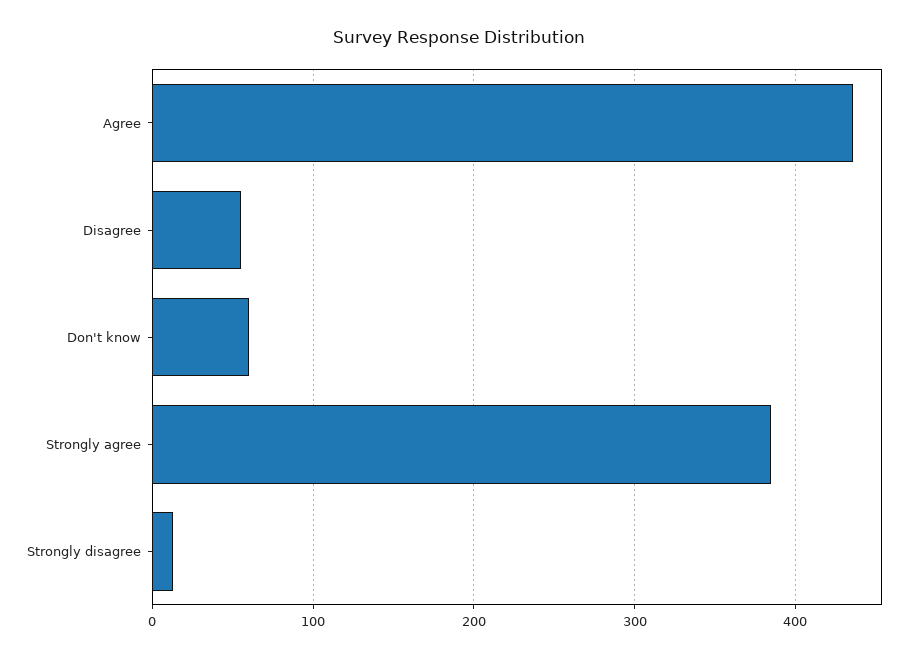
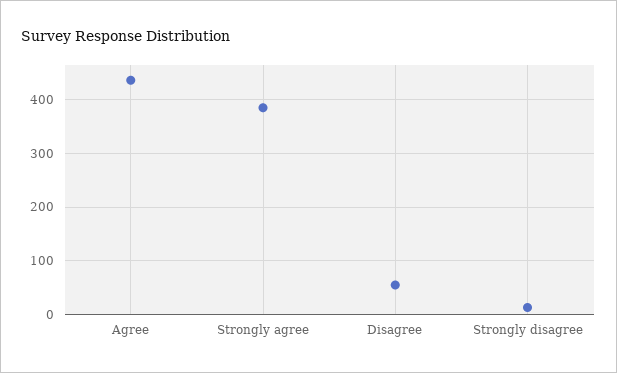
Don't know: 60 -> none

